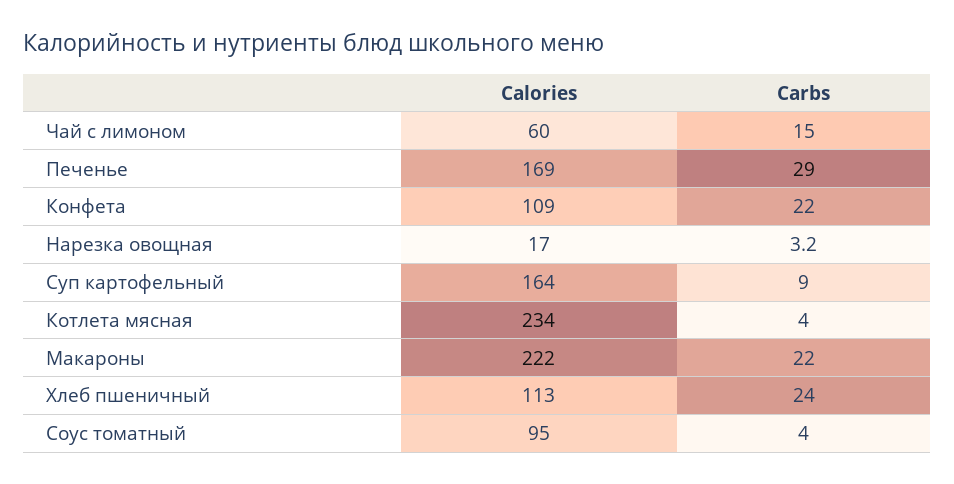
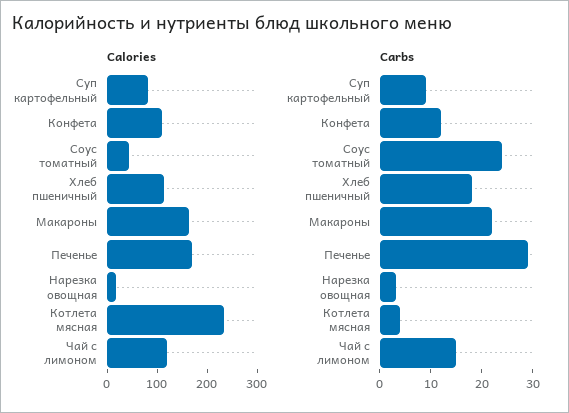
Calories, Чай с лимоном: 60 -> 120
Carbs, Конфета: 22 -> 12
Calories, Суп картофельный: 164 -> 80
Calories, Макароны: 222 -> 160
Carbs, Хлеб пшеничный: 24 -> 18
Calories, Соус томатный: 95 -> 40
Carbs, Соус томатный: 4 -> 24

